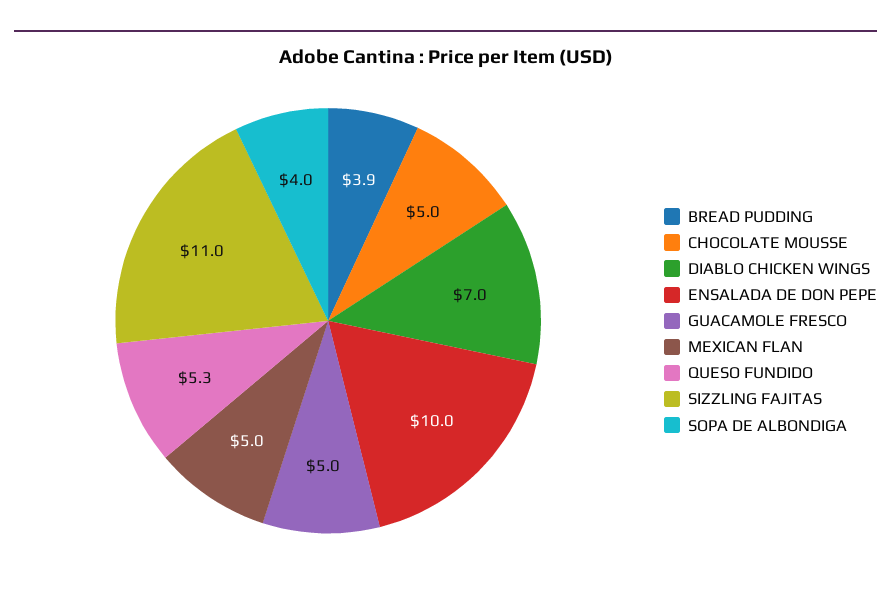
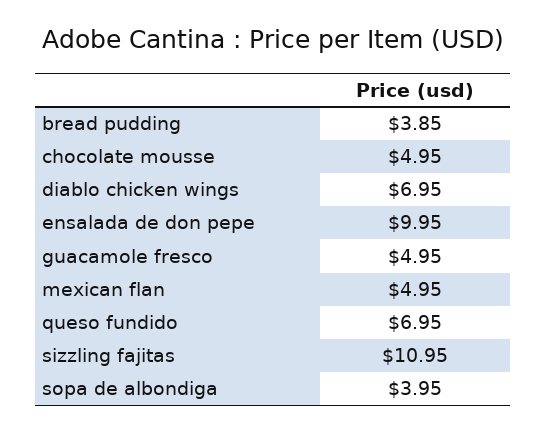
QUESO FUNDIDO: 5.3 -> 6.95

